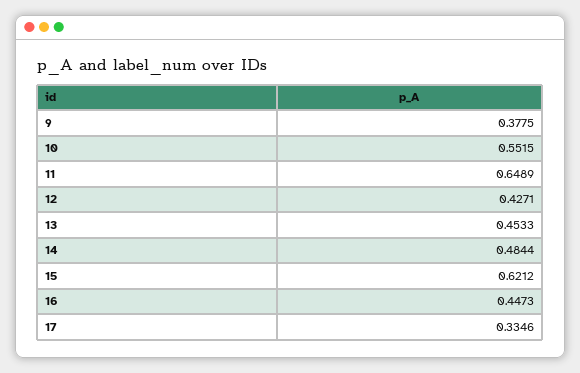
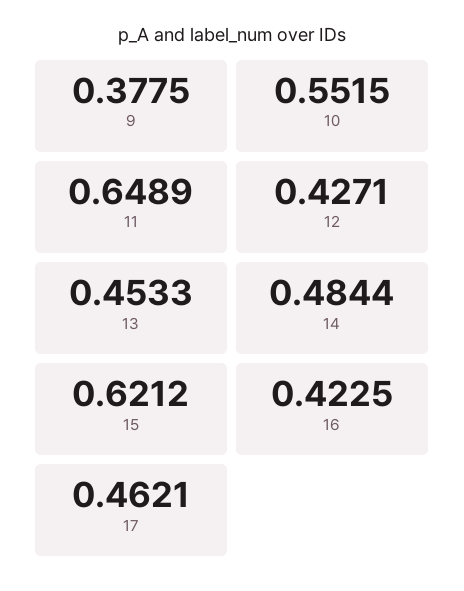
16: 0.4473 -> 0.4225
17: 0.3346 -> 0.4621

